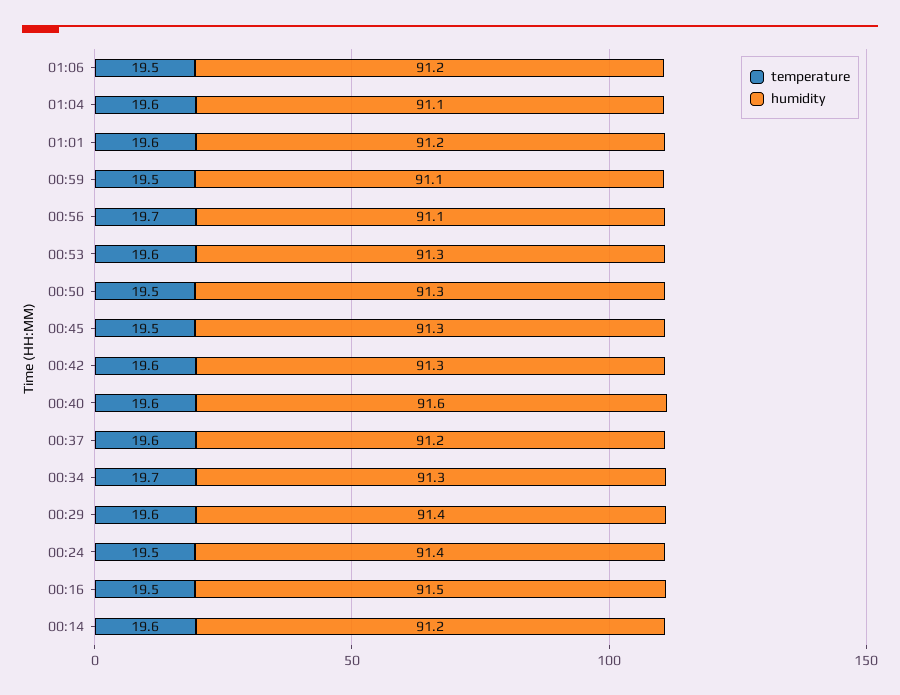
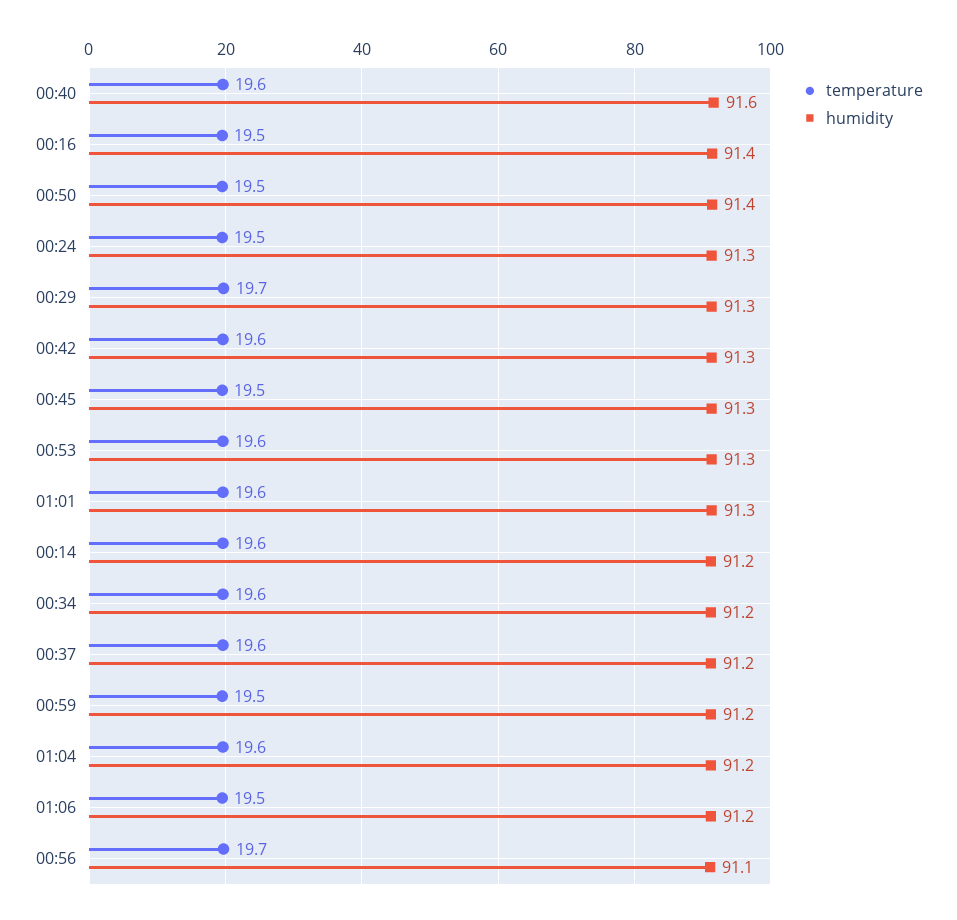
humidity, 01:04: 91.1 -> 91.2
humidity, 01:01: 91.2 -> 91.3
humidity, 00:59: 91.1 -> 91.2
humidity, 00:50: 91.3 -> 91.4
temperature, 00:34: 19.7 -> 19.6
humidity, 00:34: 91.3 -> 91.2
temperature, 00:29: 19.6 -> 19.7
humidity, 00:29: 91.4 -> 91.3
humidity, 00:24: 91.4 -> 91.3
humidity, 00:16: 91.5 -> 91.4

